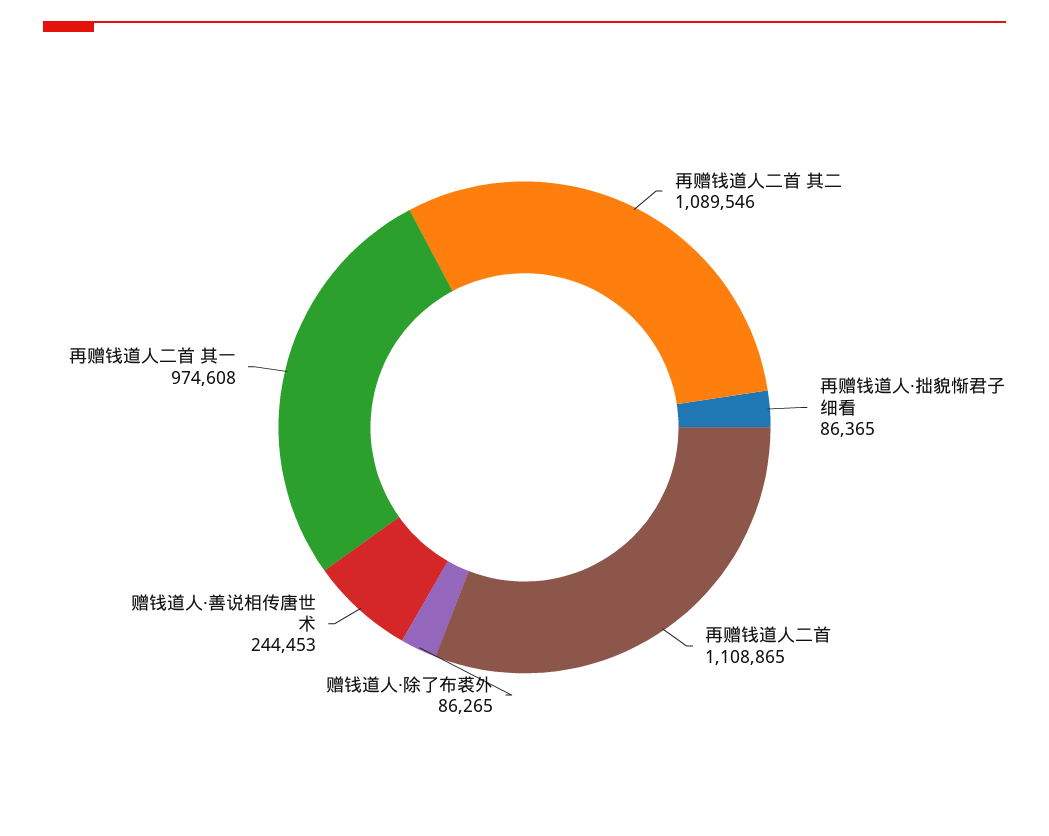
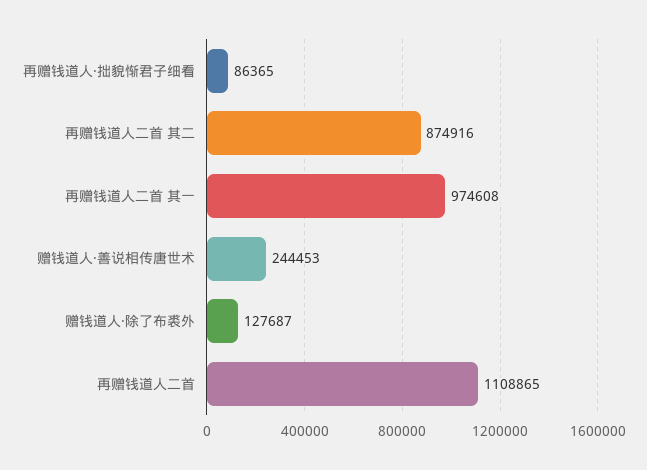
再赠钱道人二首 其二: 1089546 -> 874916
赠钱道人·除了布裘外: 86265 -> 127687

